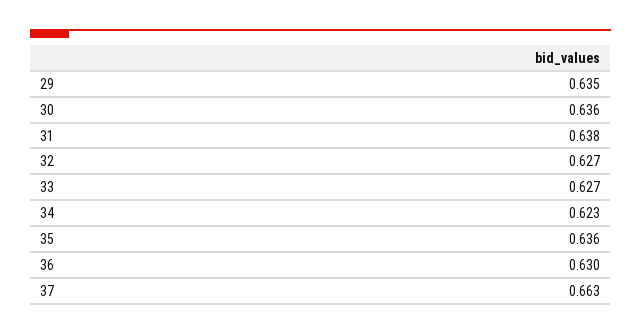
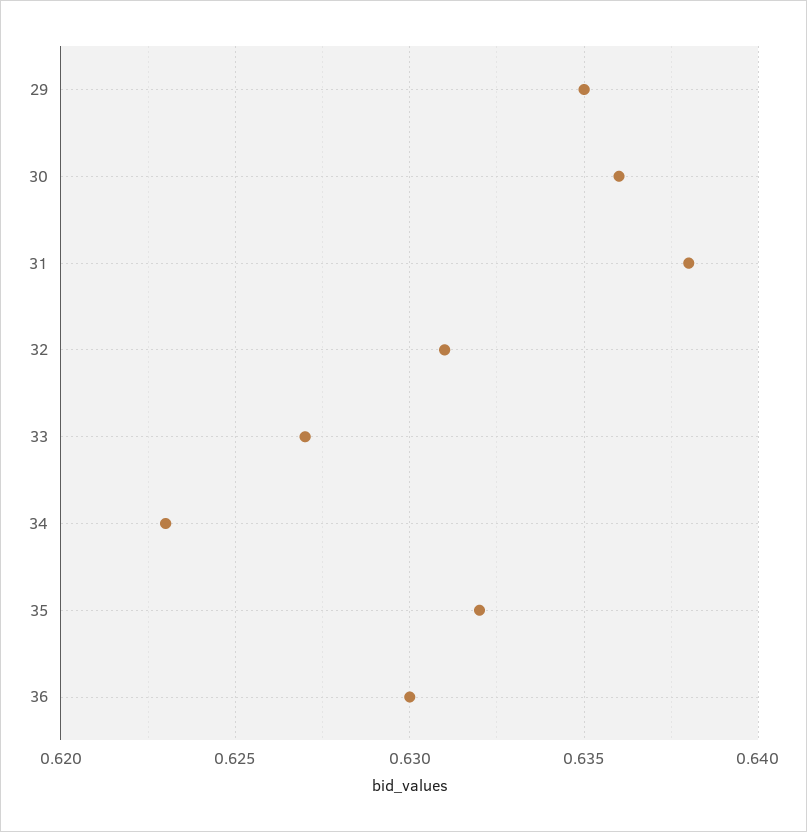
32: 0.627 -> 0.631
35: 0.636 -> 0.632
37: 0.663 -> none

